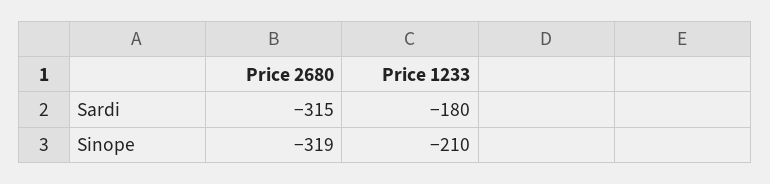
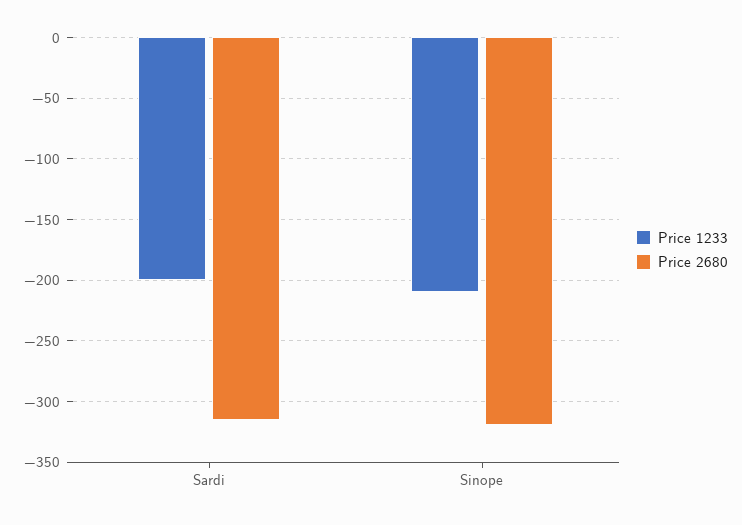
Price 1233, Sardi: -180 -> -200

